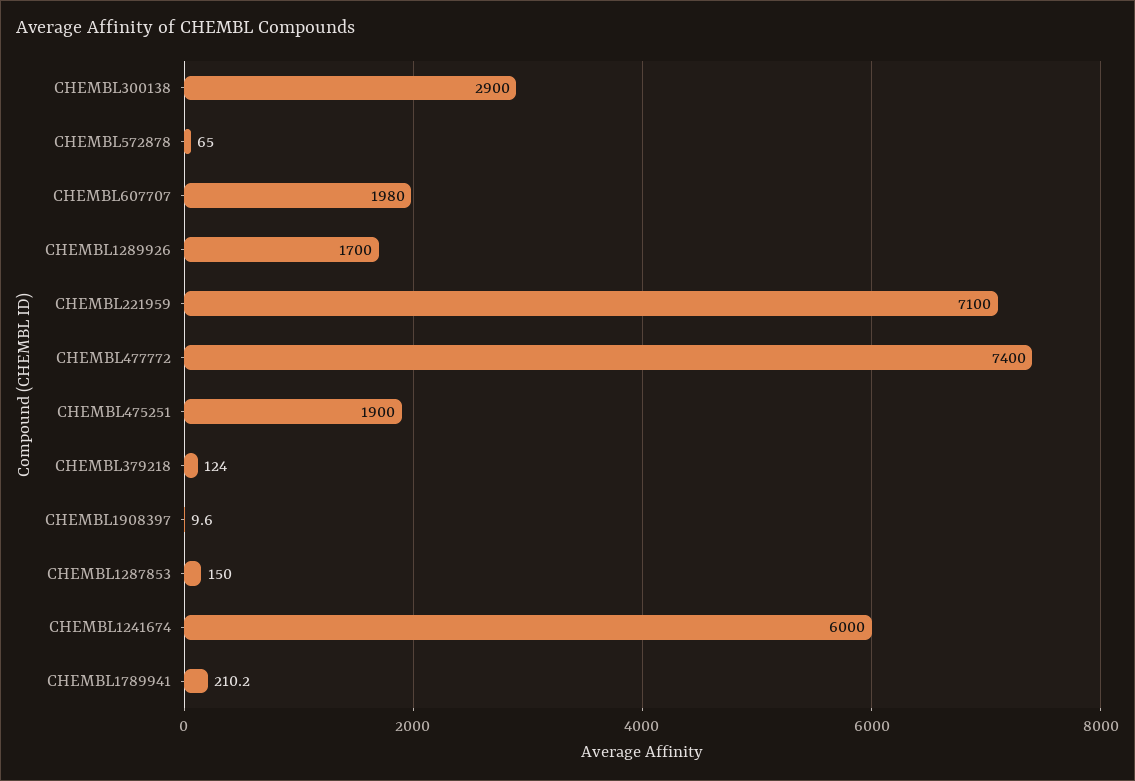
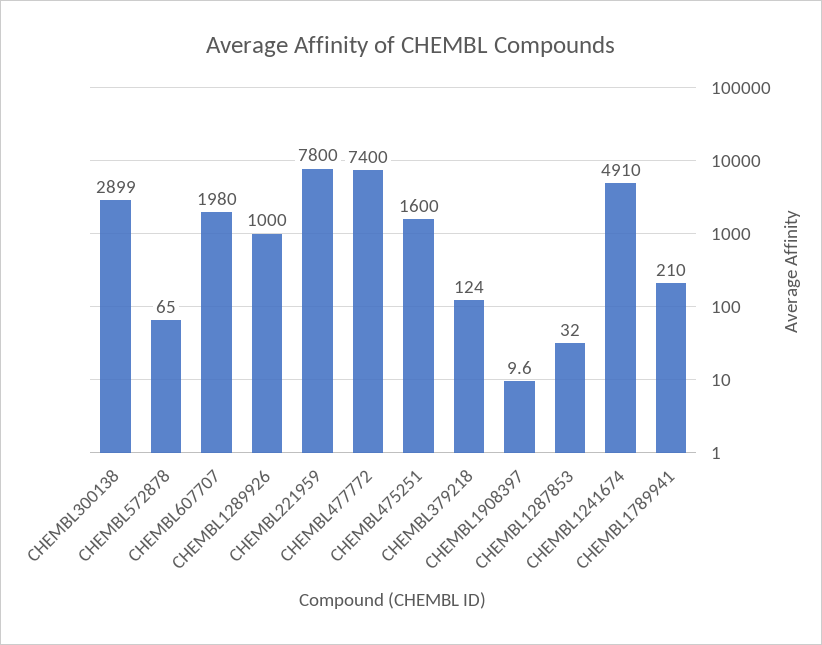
CHEMBL300138: 2900 -> 2899
CHEMBL1289926: 1700 -> 1000
CHEMBL221959: 7100 -> 7800
CHEMBL475251: 1900 -> 1600
CHEMBL1287853: 150 -> 32
CHEMBL1241674: 6000 -> 4910
CHEMBL1789941: 210.2 -> 210

